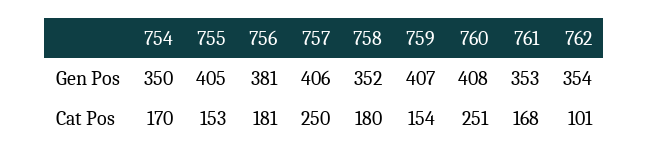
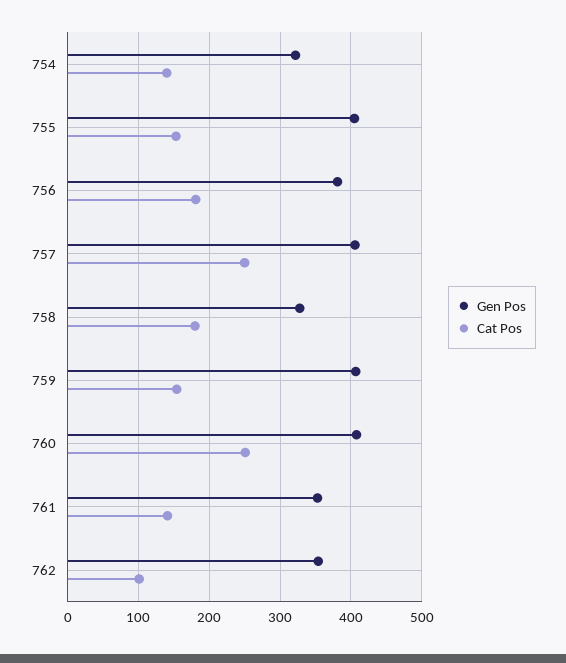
Gen Pos, 754: 350 -> 320
Gen Pos, 758: 352 -> 330
Cat Pos, 754: 170 -> 140
Cat Pos, 761: 168 -> 140

